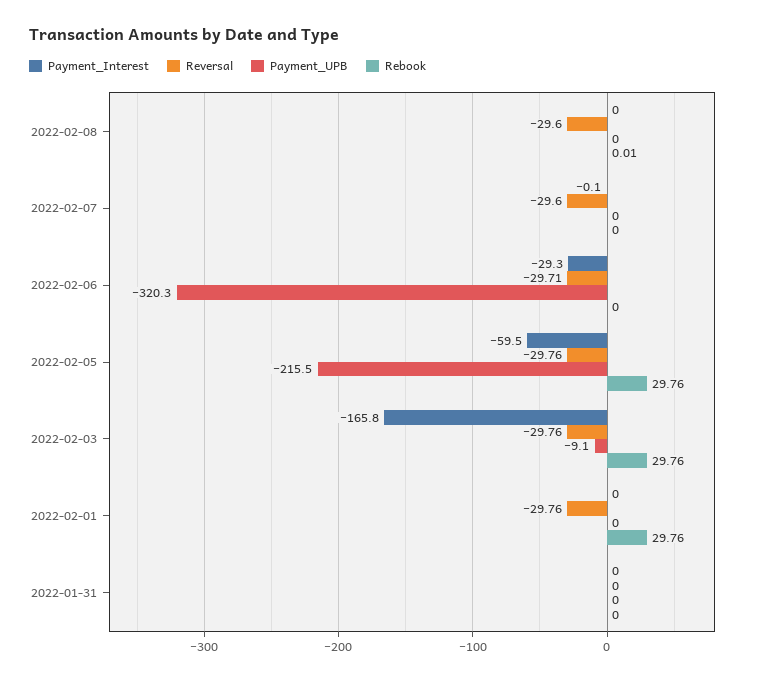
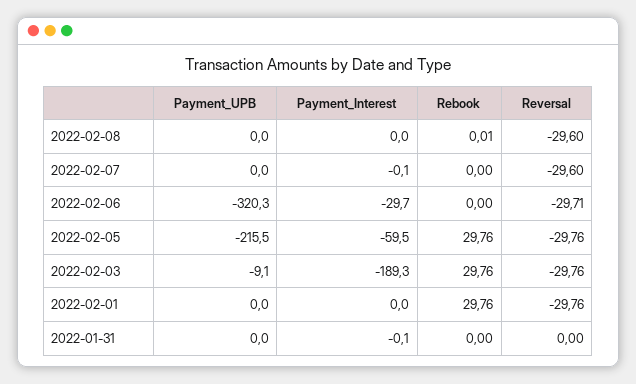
Payment_Interest, 2022-02-06: -29.3 -> -29.7
Payment_Interest, 2022-02-03: -165.8 -> -189.3
Payment_Interest, 2022-01-31: 0 -> -0.1

